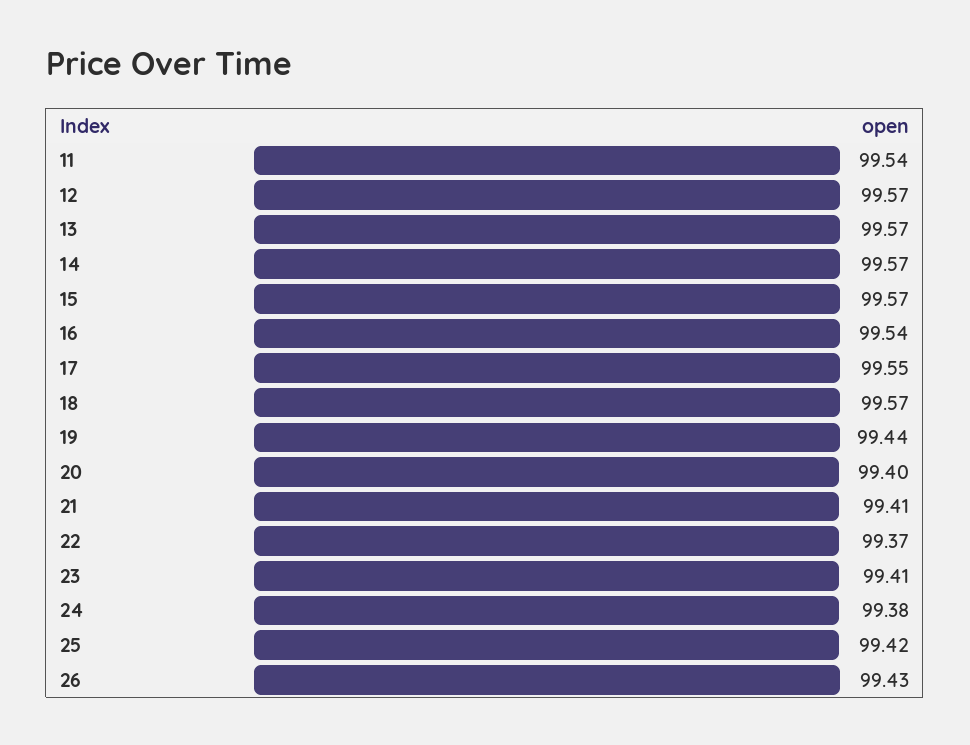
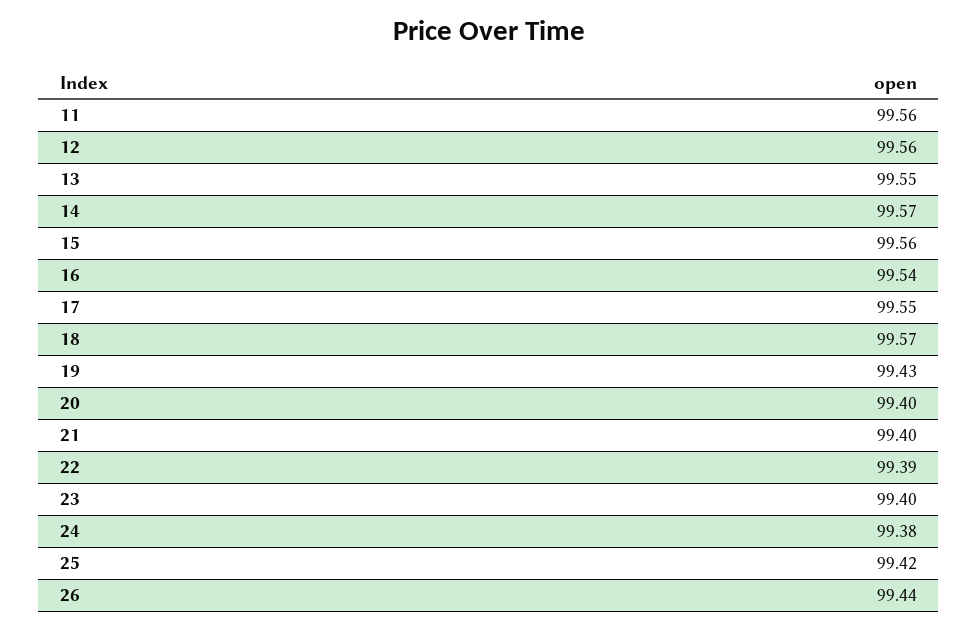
11: 99.54 -> 99.56
12: 99.57 -> 99.56
13: 99.57 -> 99.55
15: 99.57 -> 99.56
19: 99.44 -> 99.43
21: 99.41 -> 99.4
22: 99.37 -> 99.39
23: 99.41 -> 99.4
26: 99.43 -> 99.44

